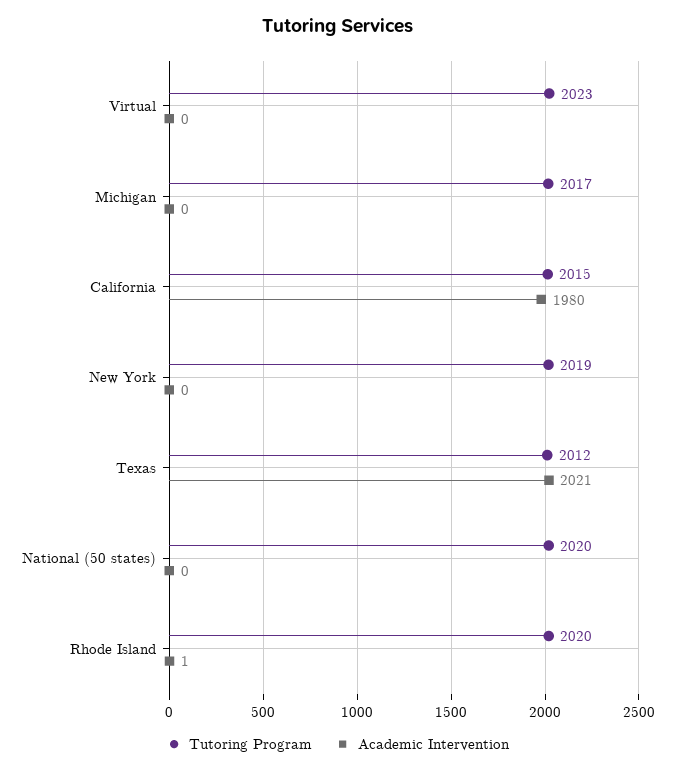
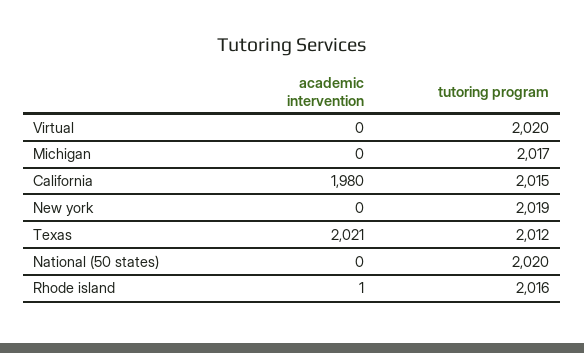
Tutoring Program, Virtual: 2023 -> 2020
Tutoring Program, Rhode Island: 2020 -> 2016

